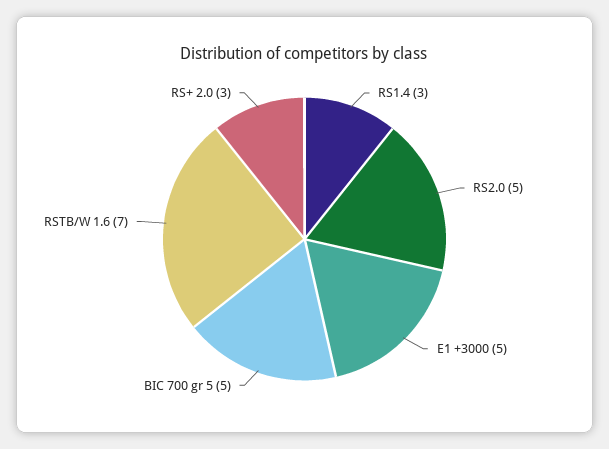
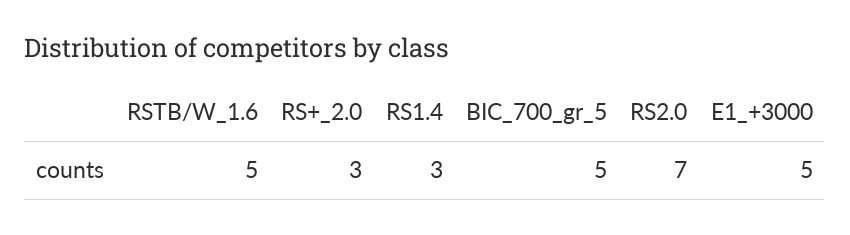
RS2.0: 5 -> 7
RSTB/W 1.6: 7 -> 5

